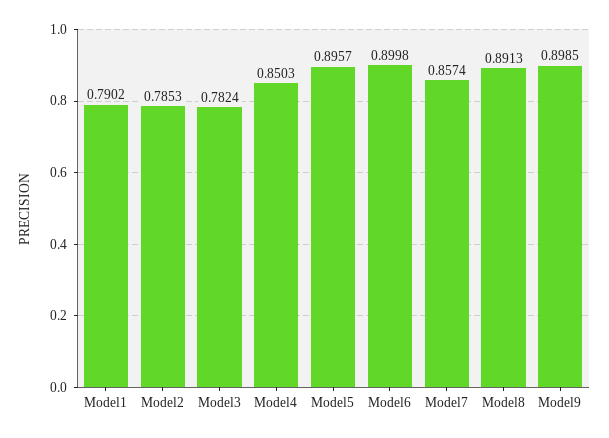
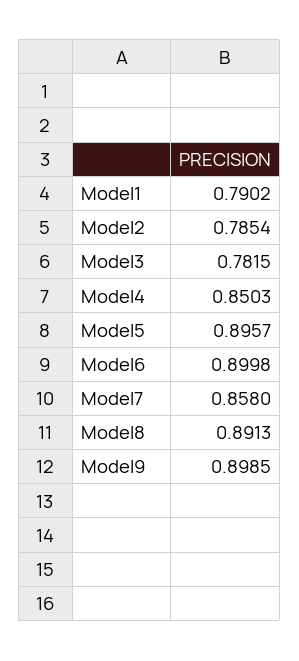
Model2: 0.7853 -> 0.7854
Model3: 0.7824 -> 0.7815
Model7: 0.8574 -> 0.858

